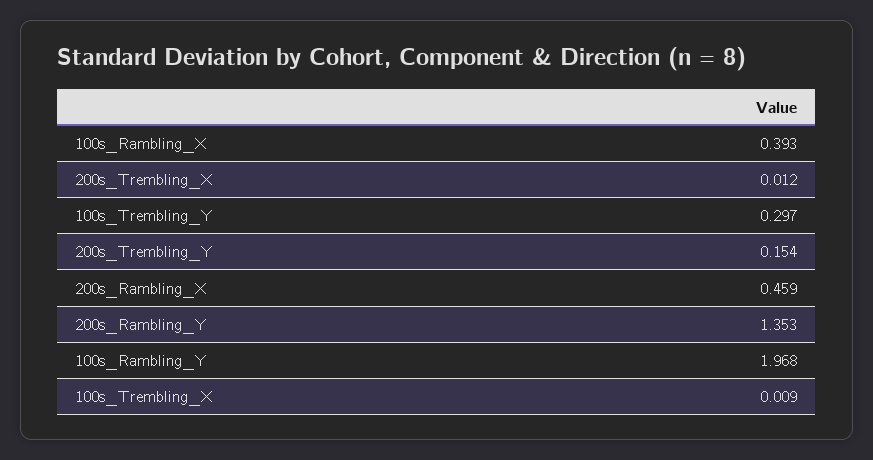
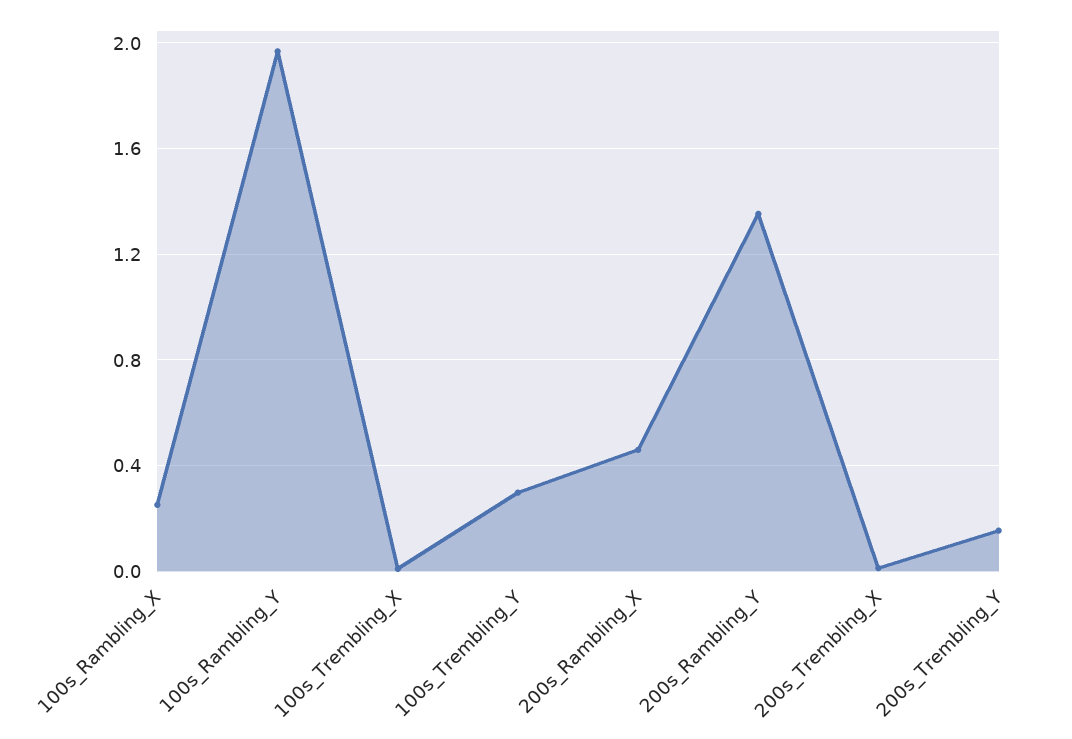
100s_Rambling_X: 0.393 -> 0.25

